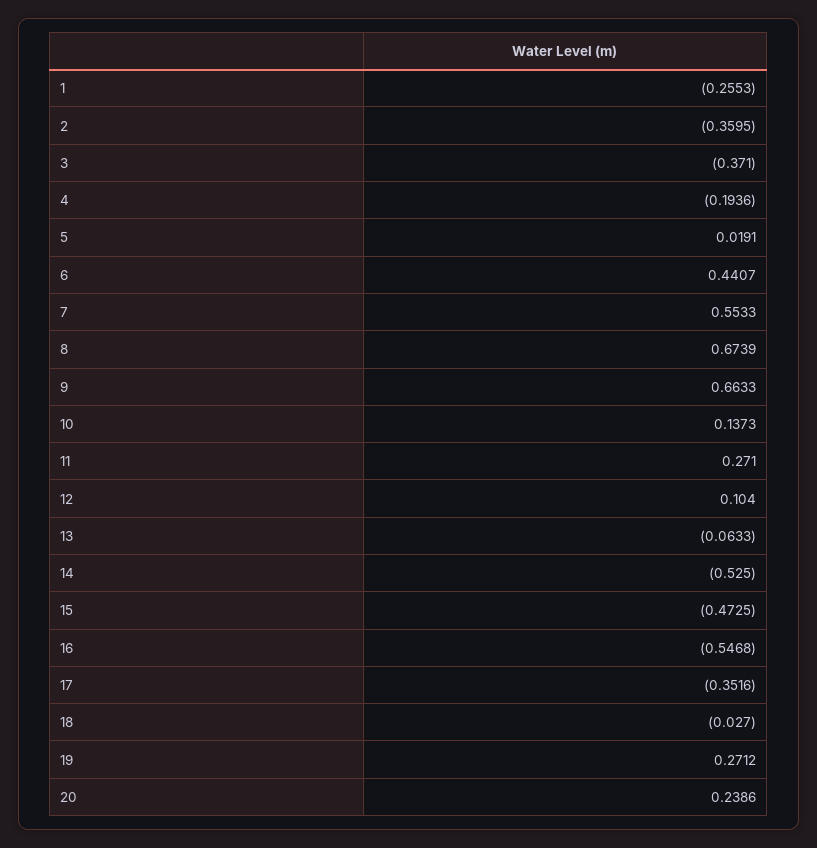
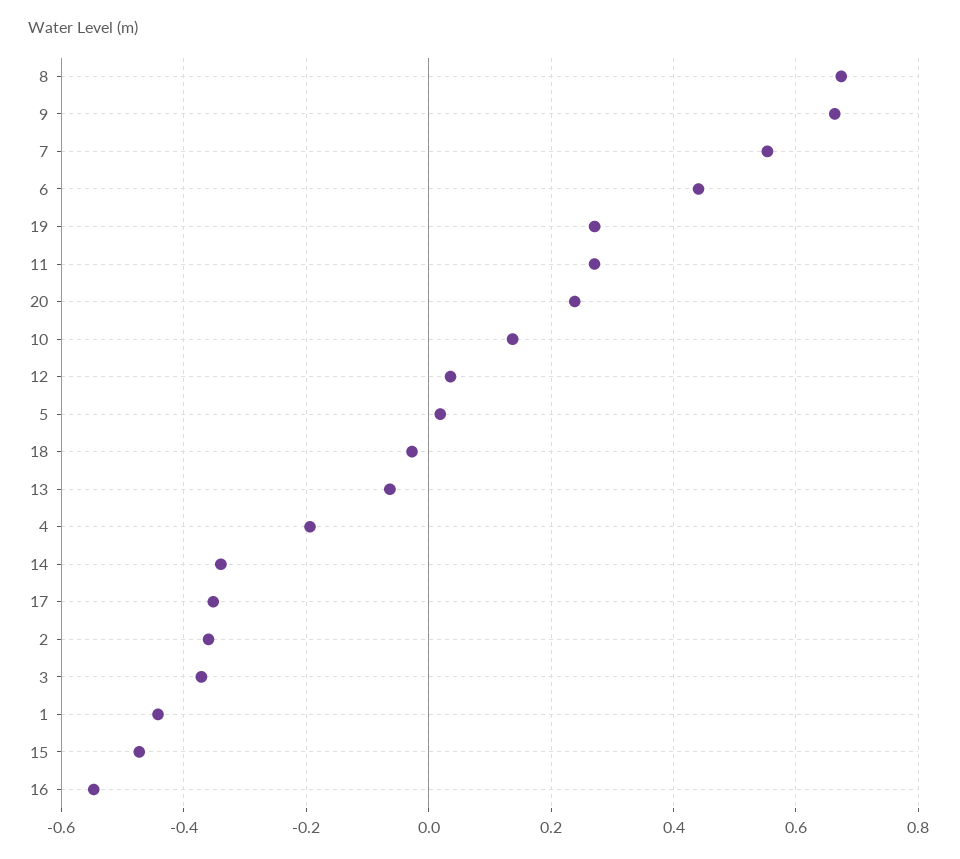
1: -0.2553 -> -0.44
12: 0.104 -> 0.04
14: -0.525 -> -0.34

